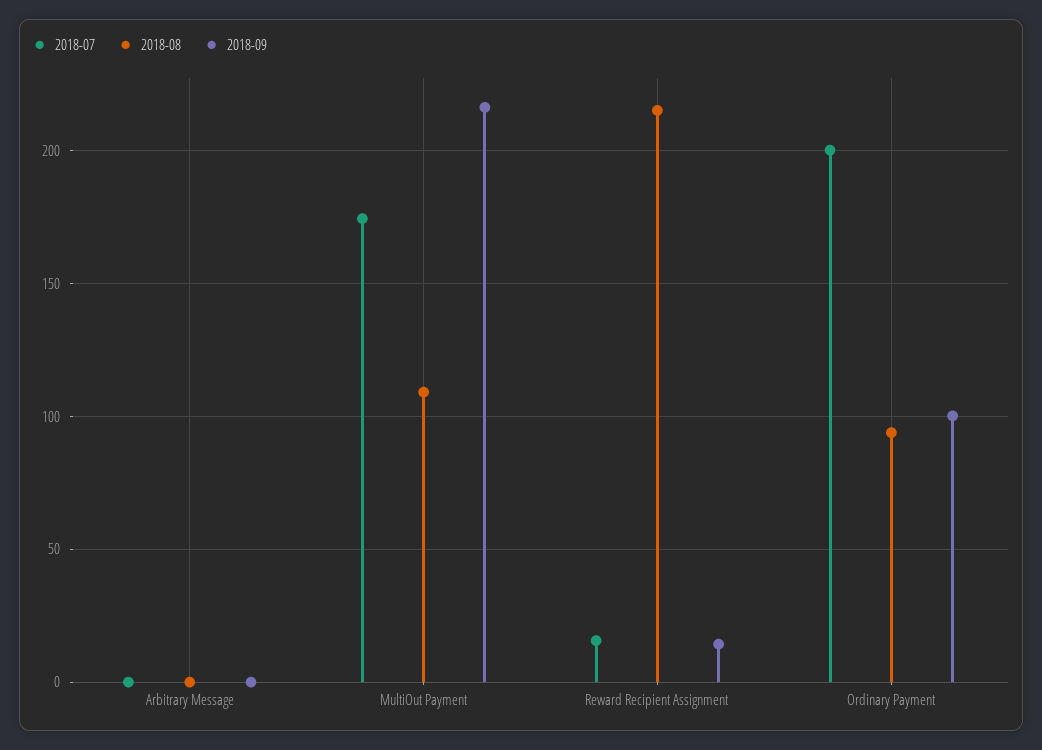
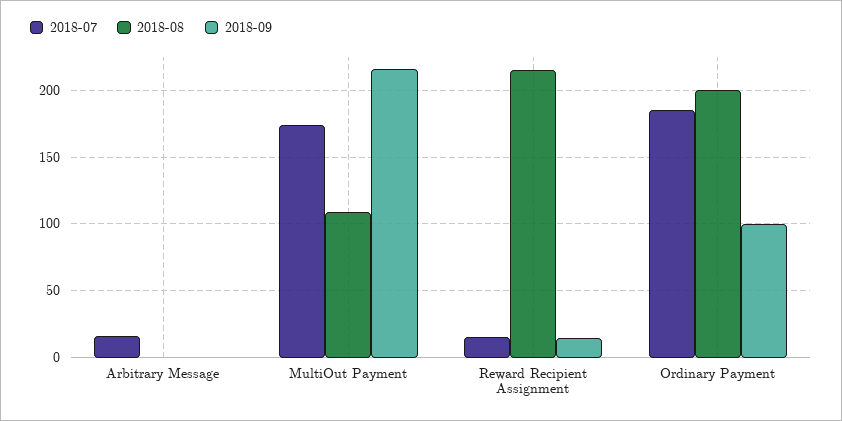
2018-07, Arbitrary Message: 0 -> 15
2018-07, Ordinary Payment: 200 -> 185
2018-08, Ordinary Payment: 95 -> 200

